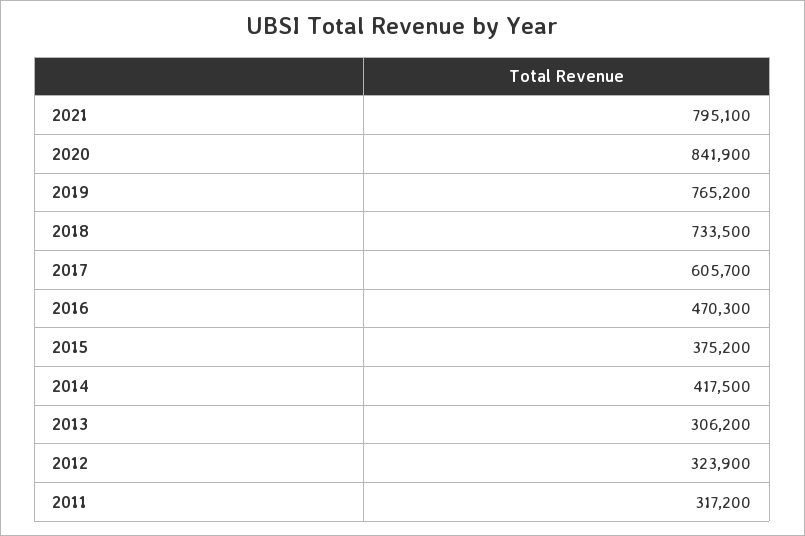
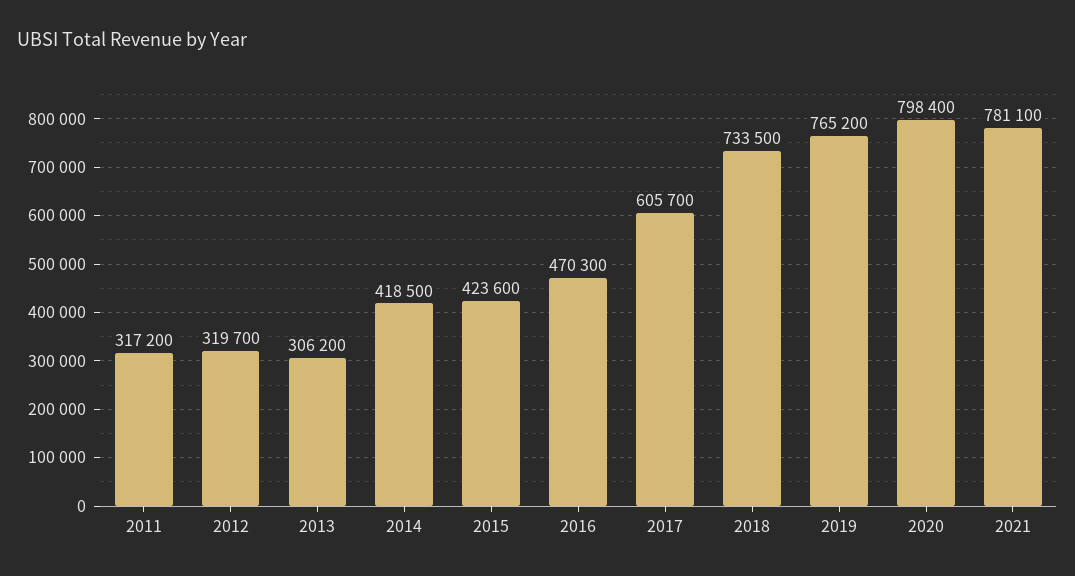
2021: 795100 -> 781100
2020: 841900 -> 798400
2015: 375200 -> 423600
2014: 417500 -> 418500
2012: 323900 -> 319700

